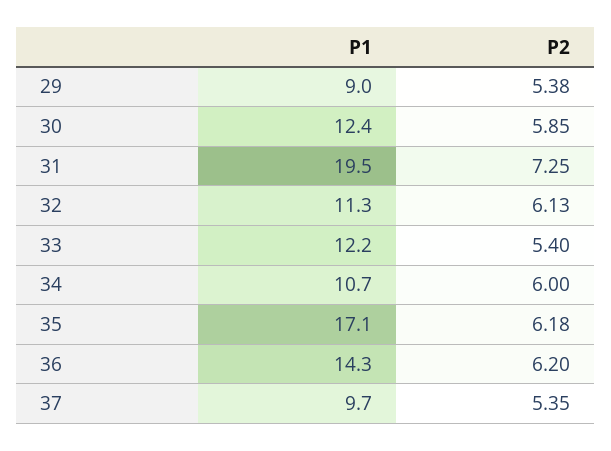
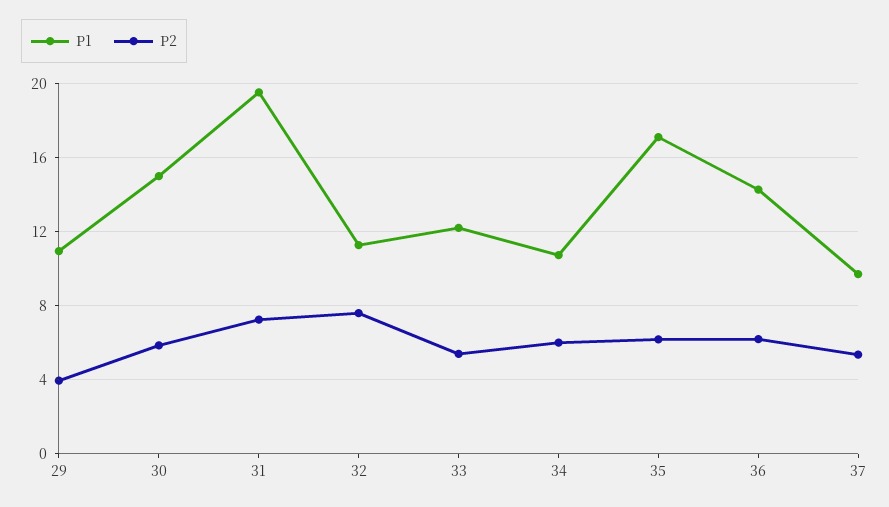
P1, 29: 9 -> 11
P2, 29: 5.38 -> 4
P1, 30: 12.4 -> 15
P2, 32: 6.13 -> 7.5

